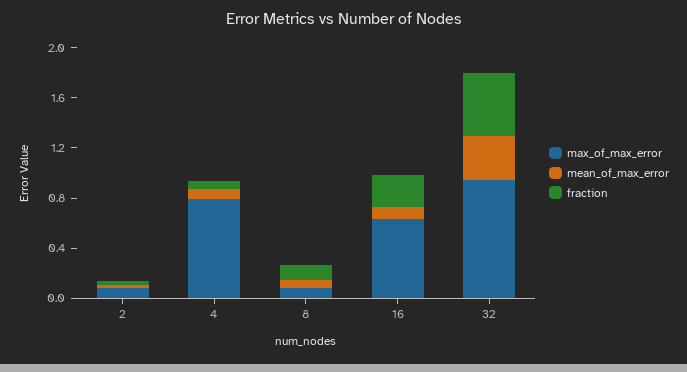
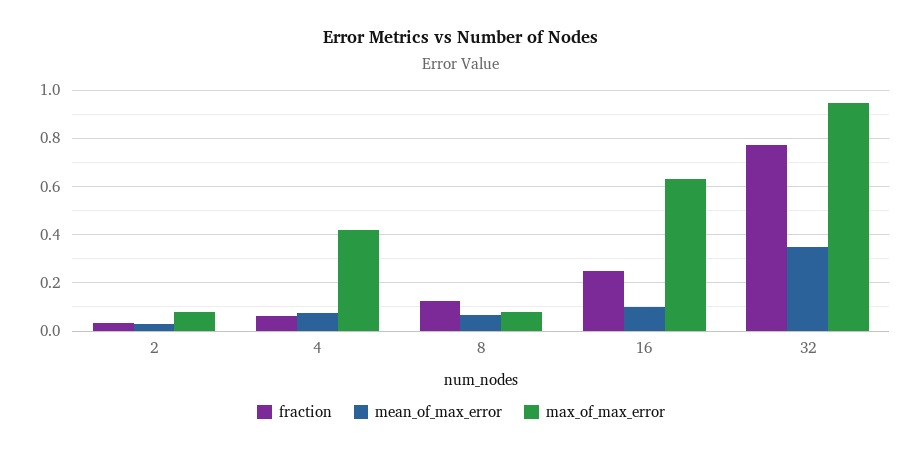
max_of_max_error, 4: 0.8 -> 0.425
fraction, 32: 0.5 -> 0.775

